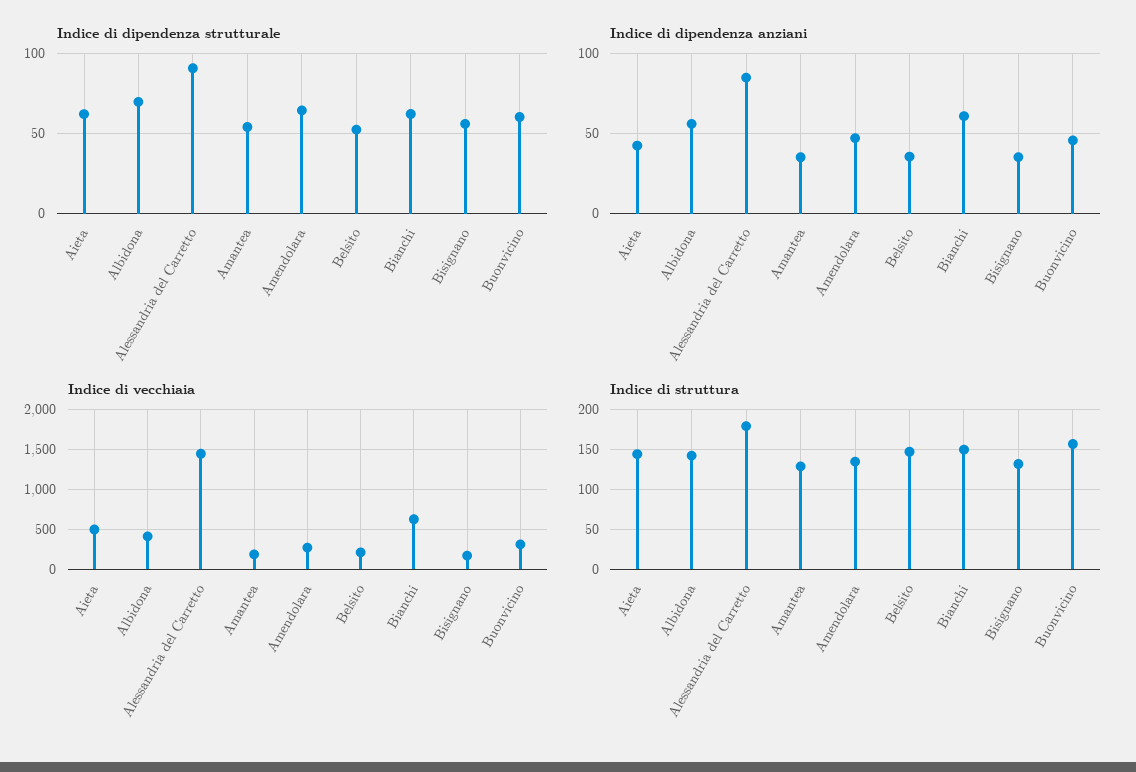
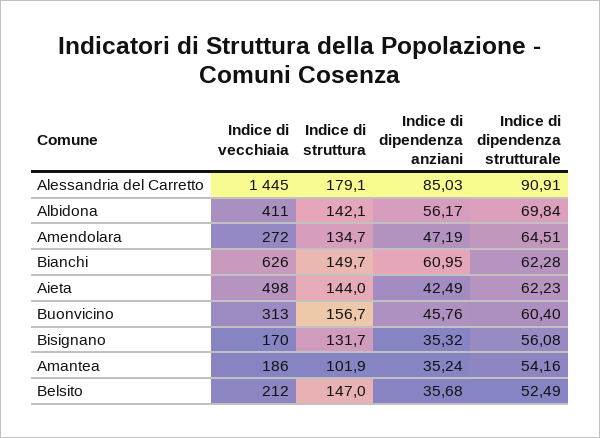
Indice di struttura, Amantea: 130 -> 101.9

